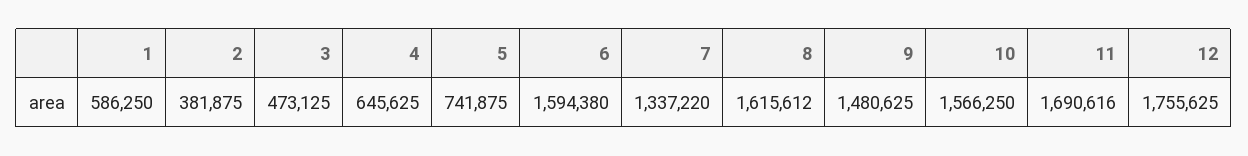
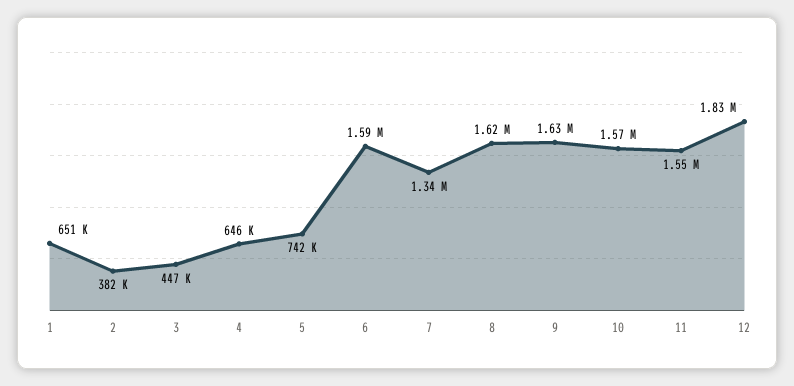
1: 586250 -> 651000
3: 473125 -> 447000
9: 1480625 -> 1630000
11: 1690616 -> 1550000
12: 1755625 -> 1830000

